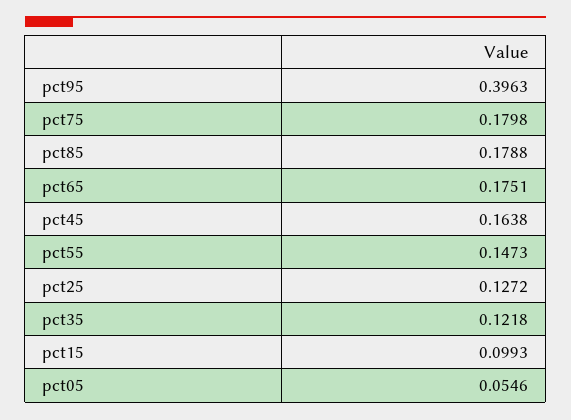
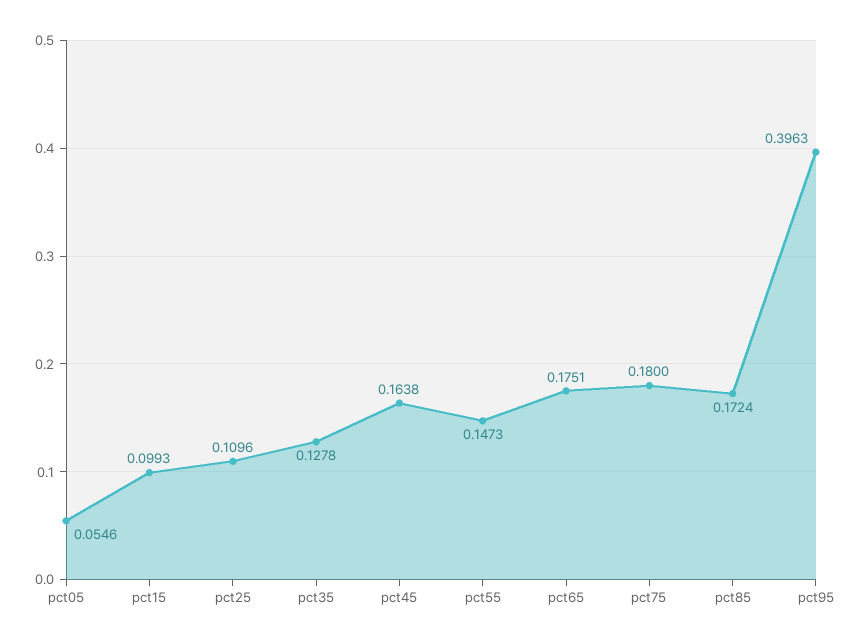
pct75: 0.1798 -> 0.18
pct85: 0.1788 -> 0.1724
pct25: 0.1272 -> 0.1096
pct35: 0.1218 -> 0.1278

